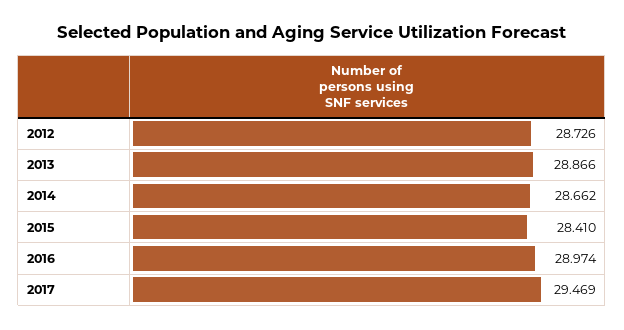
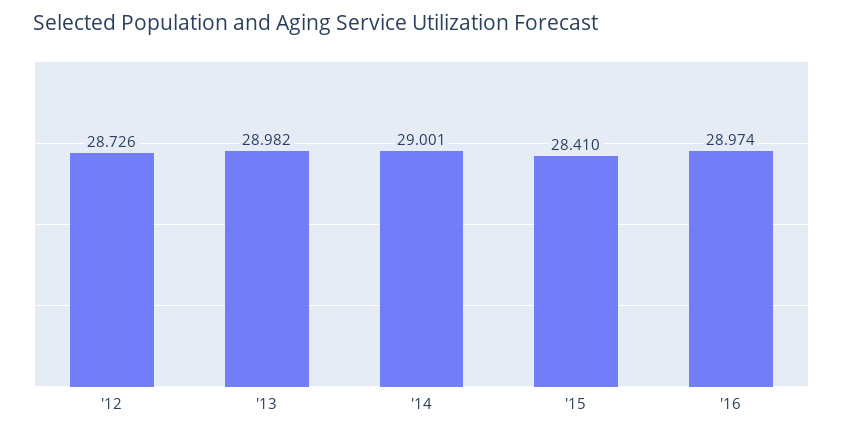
2013: 28.866 -> 28.982
2014: 28.662 -> 29.001
2017: 29.469 -> none

